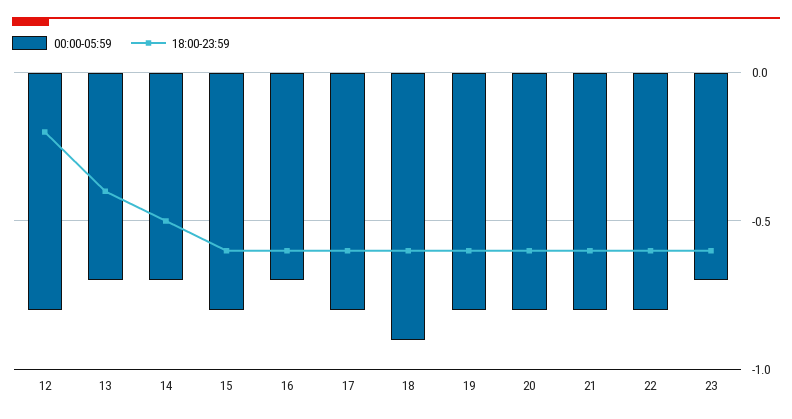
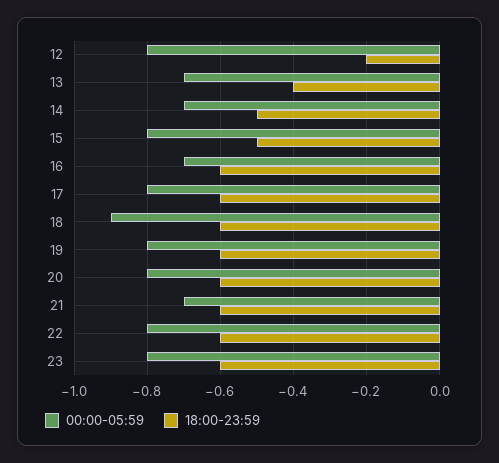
18:00-23:59, 15: -0.6 -> -0.5
00:00-05:59, 21: -0.8 -> -0.7
00:00-05:59, 23: -0.7 -> -0.8

